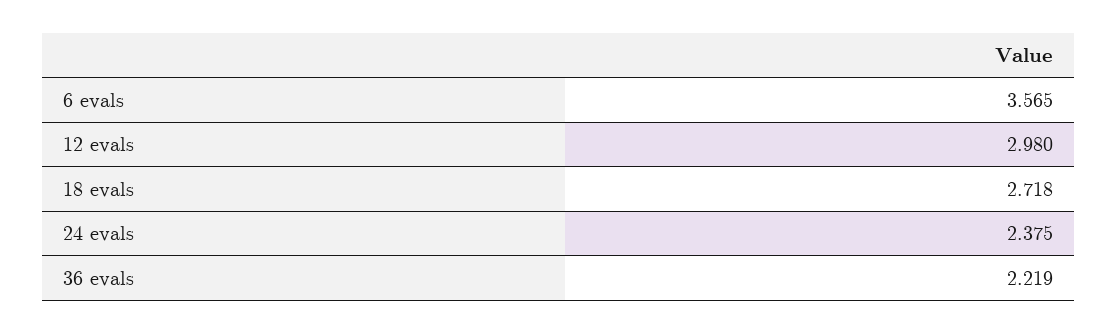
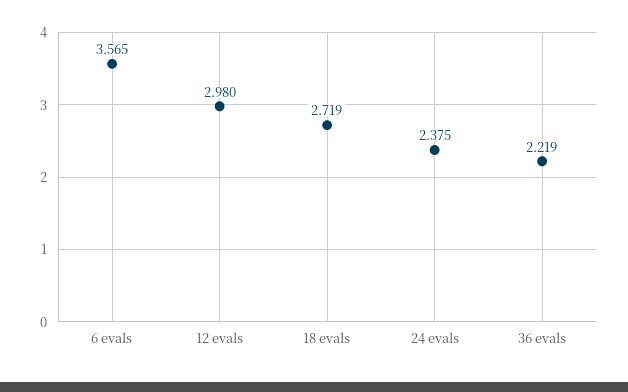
18 evals: 2.718 -> 2.719

